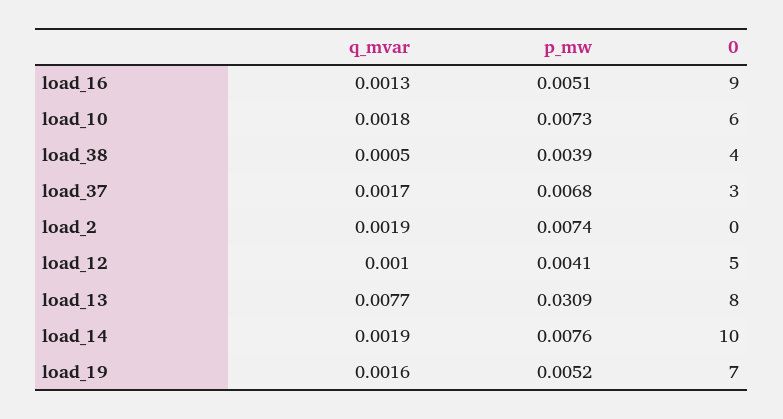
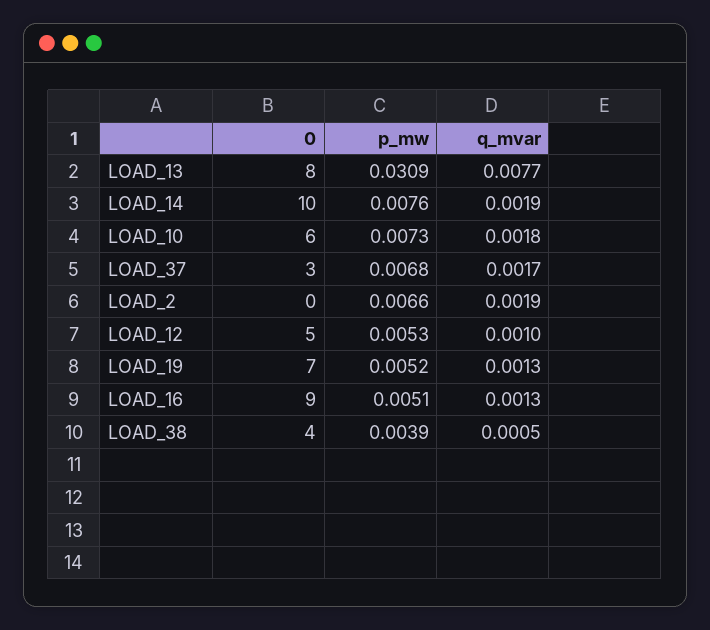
p_mw, load_2: 0.0074 -> 0.0066
p_mw, load_12: 0.0041 -> 0.0053
q_mvar, load_19: 0.0016 -> 0.0013

